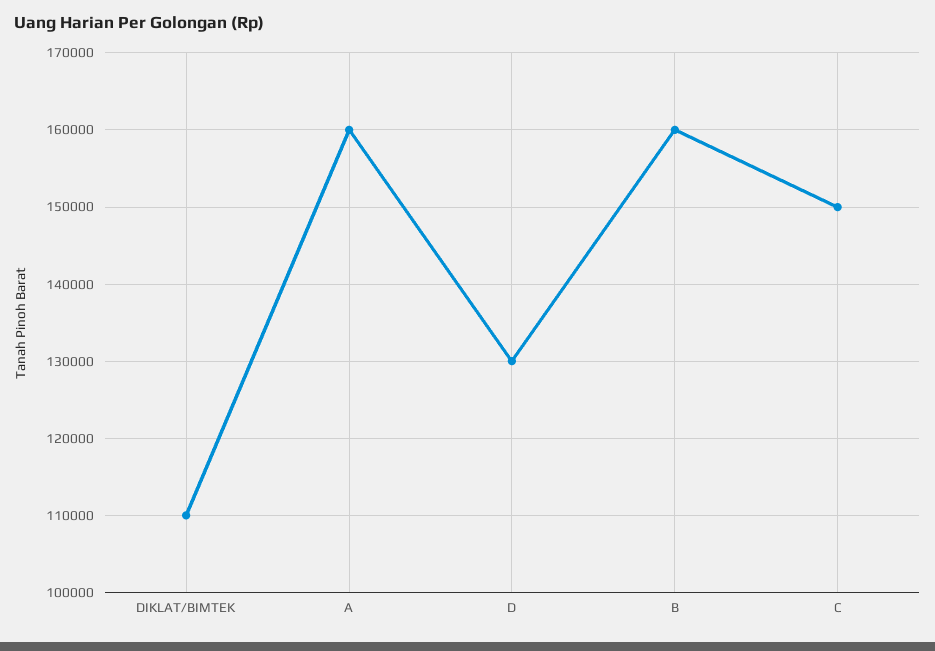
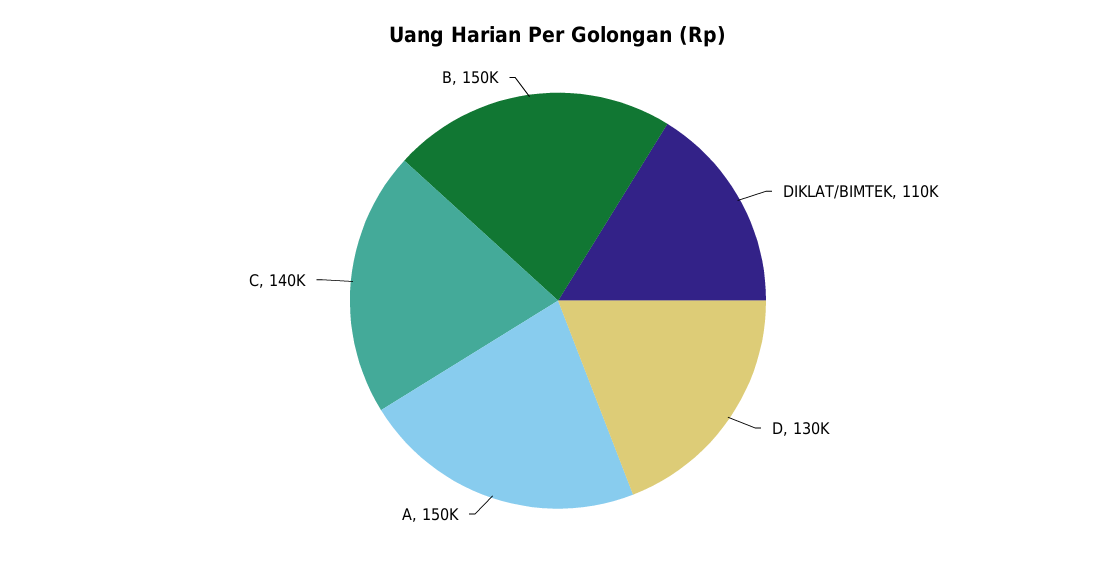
A: 160000 -> 150000
B: 160000 -> 150000
C: 150000 -> 140000

